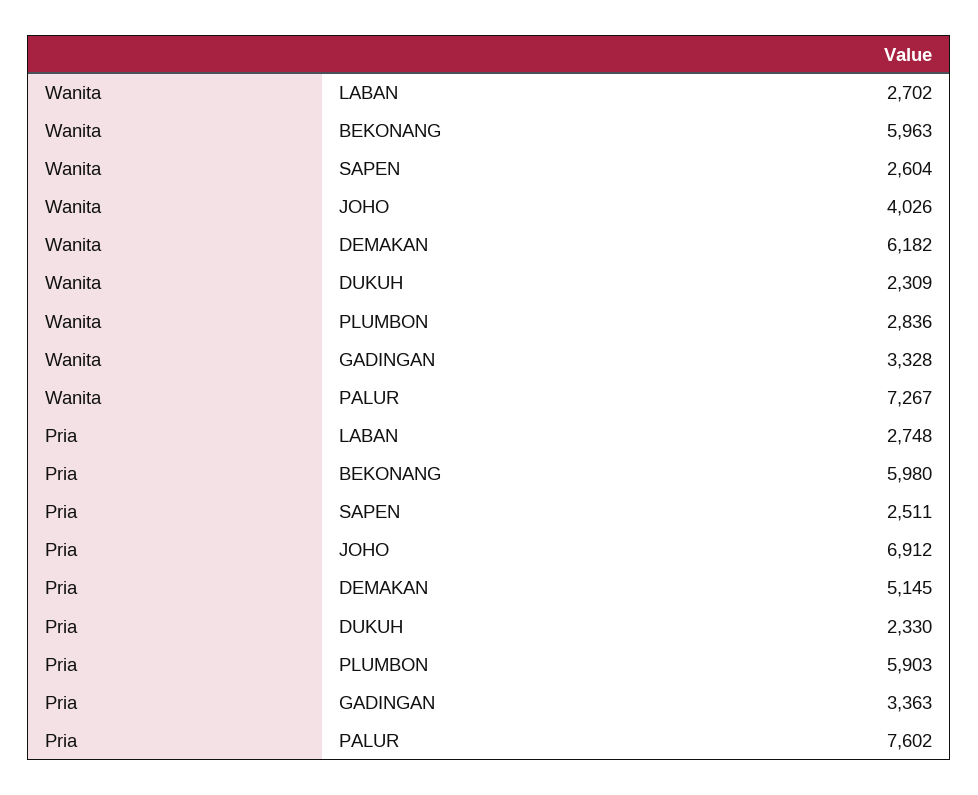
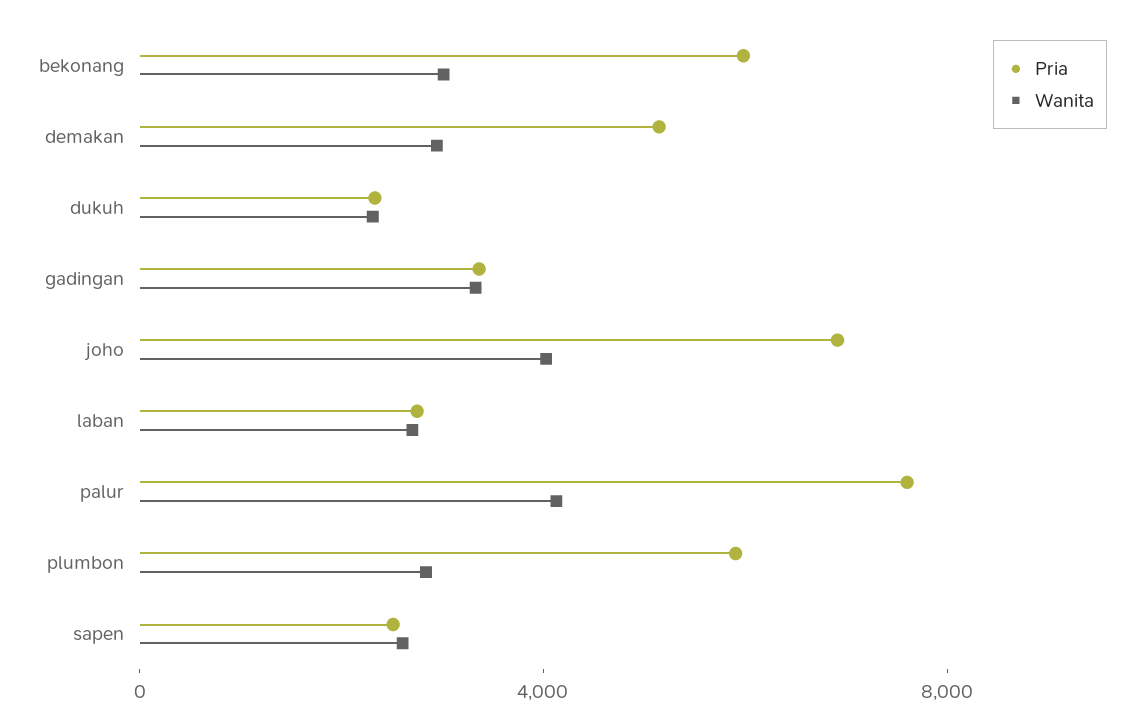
Wanita, BEKONANG: 5963 -> 3000
Wanita, DEMAKAN: 6182 -> 3000
Wanita, PALUR: 7267 -> 4000

